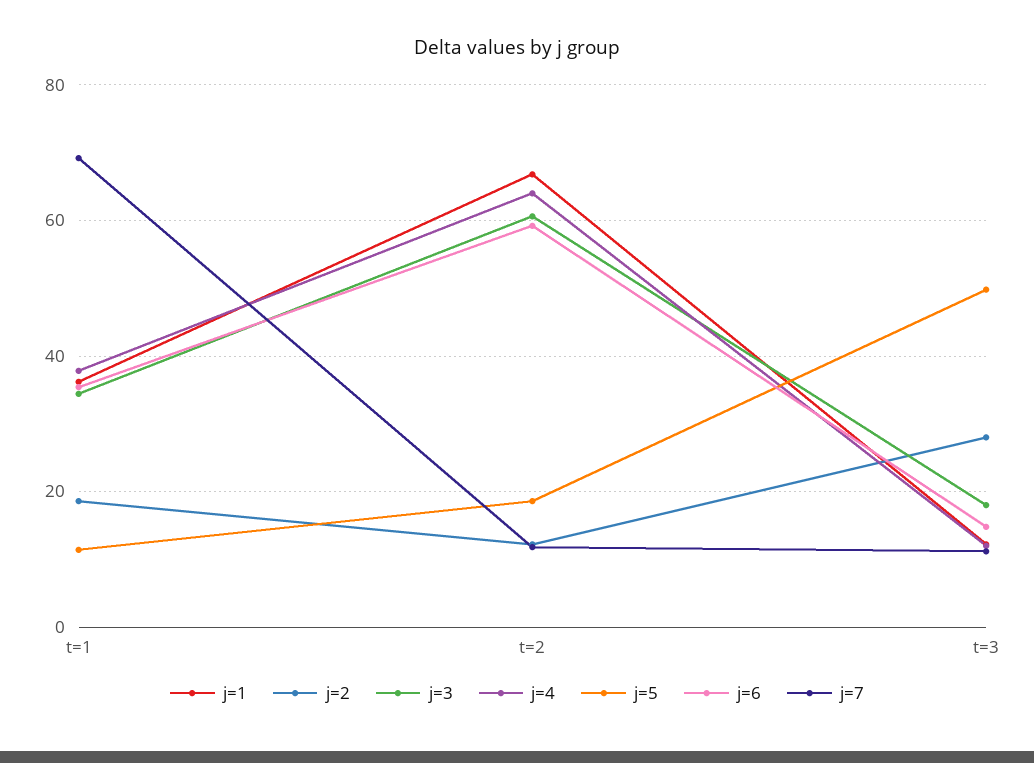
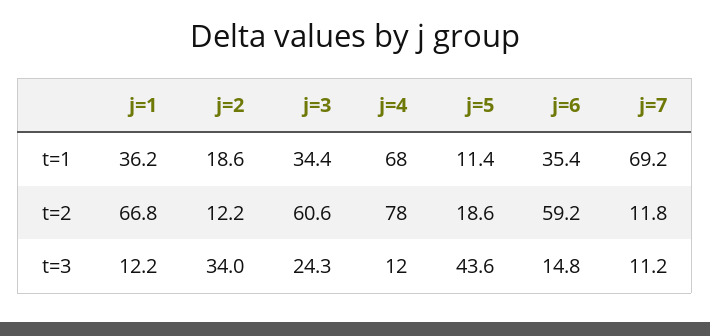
j=4, t=1: 38 -> 68
j=4, t=2: 64 -> 78
j=2, t=3: 28 -> 34
j=3, t=3: 18 -> 24.3
j=5, t=3: 50 -> 43.6

